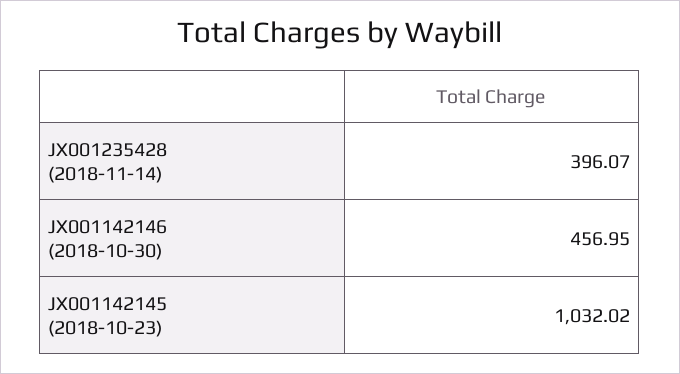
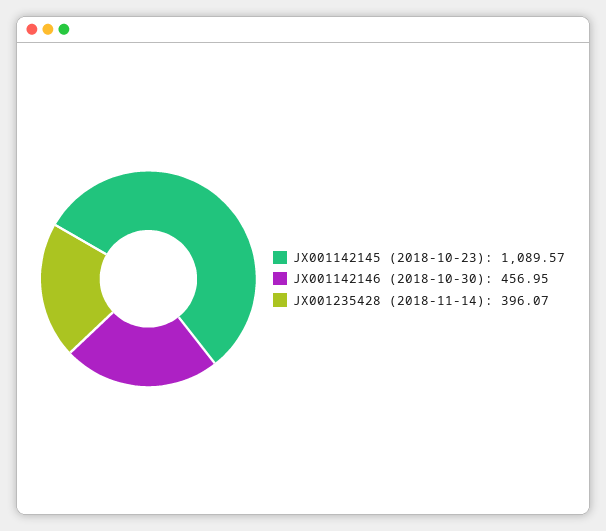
JX001142145 (2018-10-23): 1032.02 -> 1089.57

